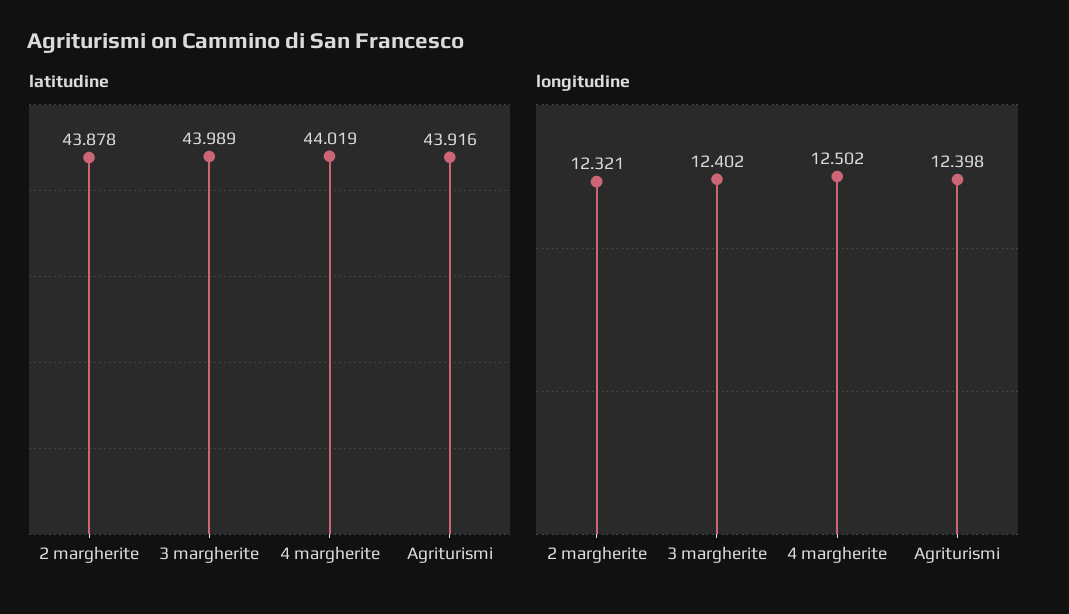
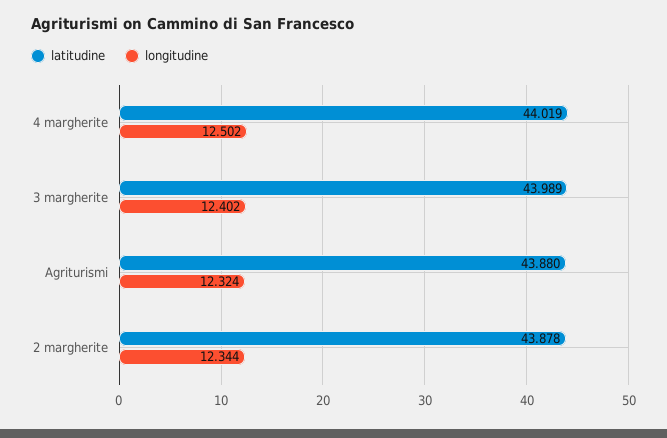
latitudine, Agriturismi: 43.916 -> 43.88
longitudine, 2 margherite: 12.321 -> 12.344
longitudine, Agriturismi: 12.398 -> 12.324

